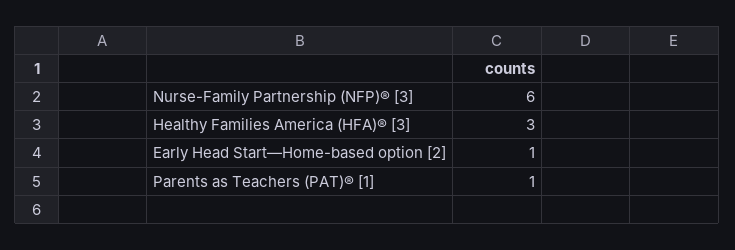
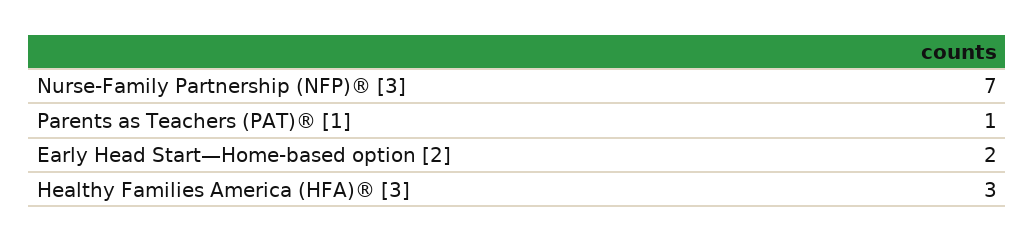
Nurse-Family Partnership (NFP)® [3]: 6 -> 7
Early Head Start—Home-based option [2]: 1 -> 2

